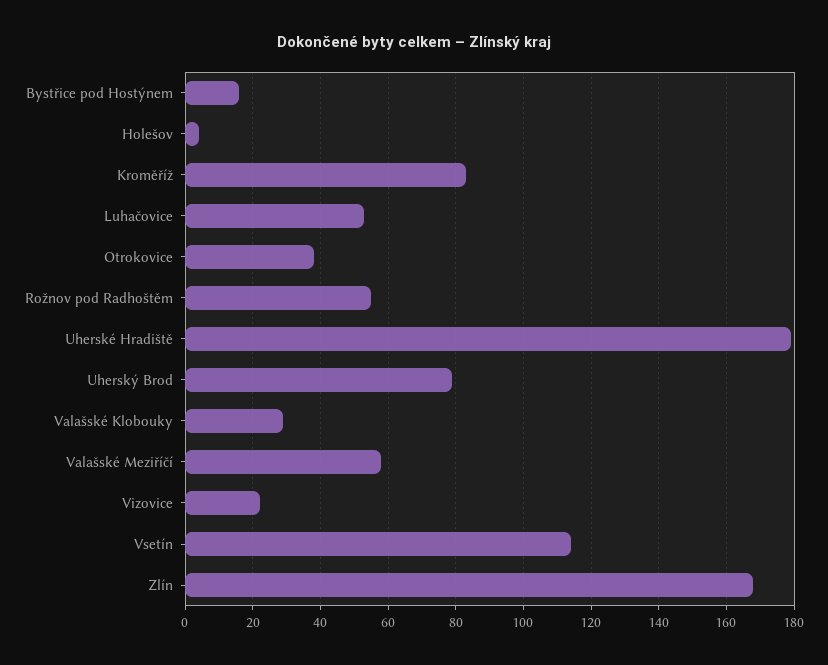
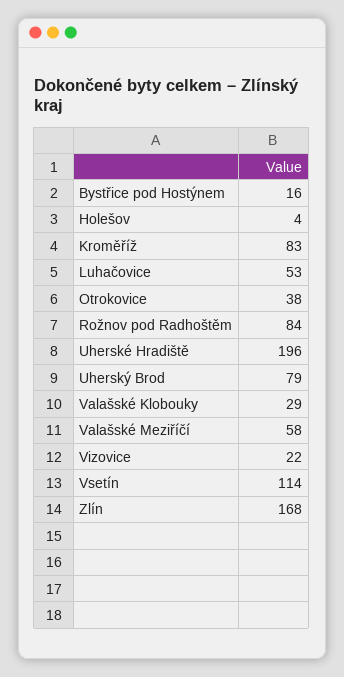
Rožnov pod Radhoštěm: 55 -> 84
Uherské Hradiště: 180 -> 196

